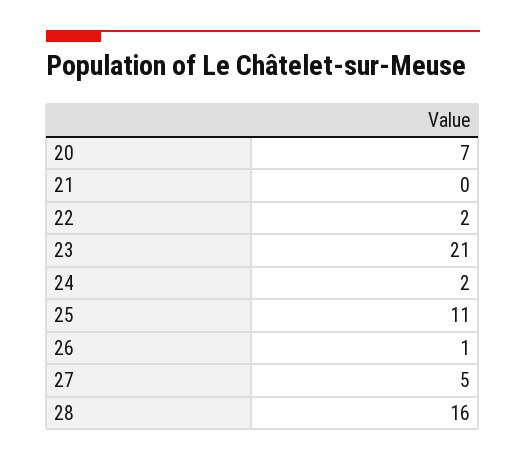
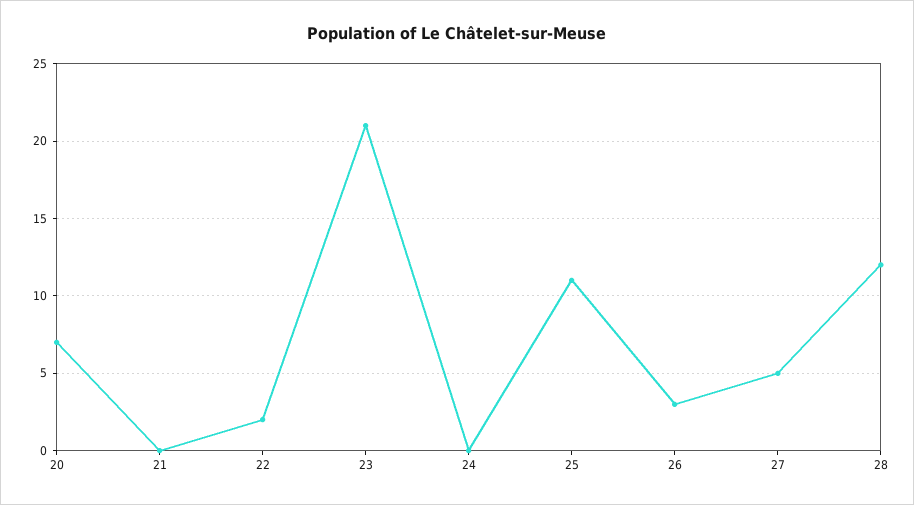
24: 2 -> 0
26: 1 -> 3
28: 16 -> 12

